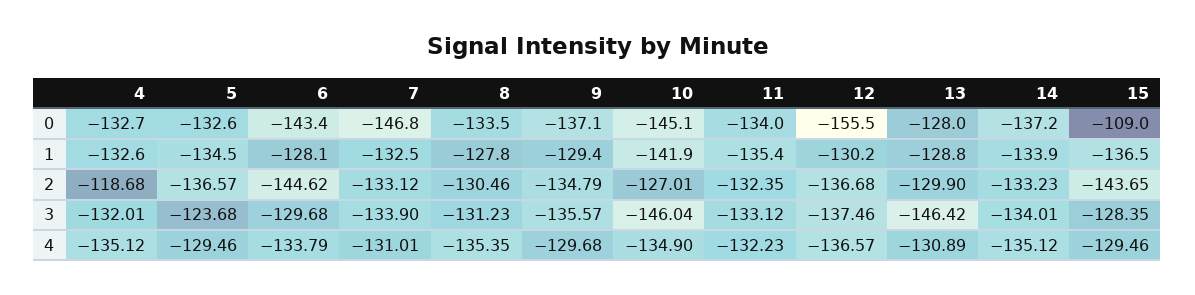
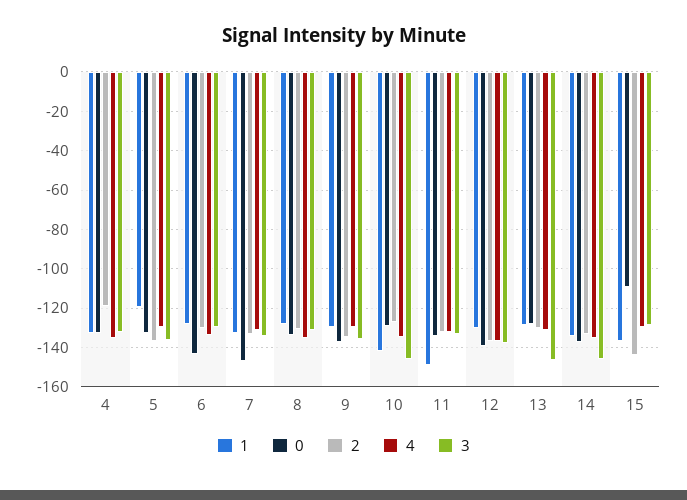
0, 10: -145.1 -> -130
0, 12: -155.5 -> -140
1, 5: -134.5 -> -120
1, 11: -135.4 -> -150
2, 6: -144.62 -> -130
3, 5: -123.68 -> -135
3, 14: -134.01 -> -145

